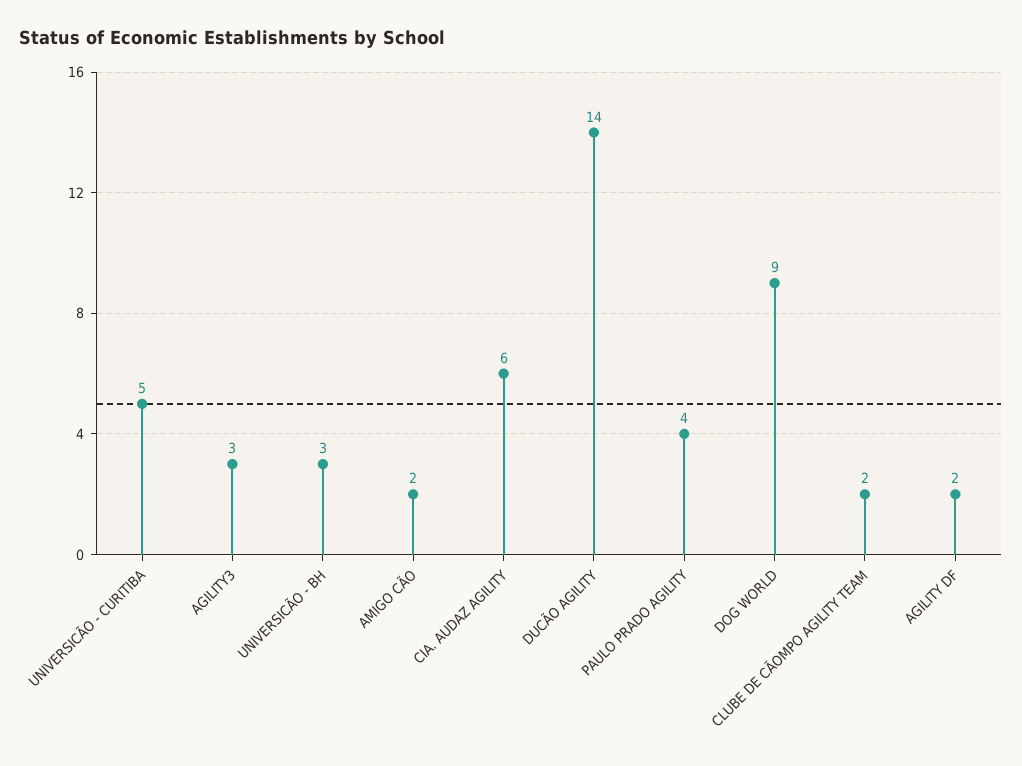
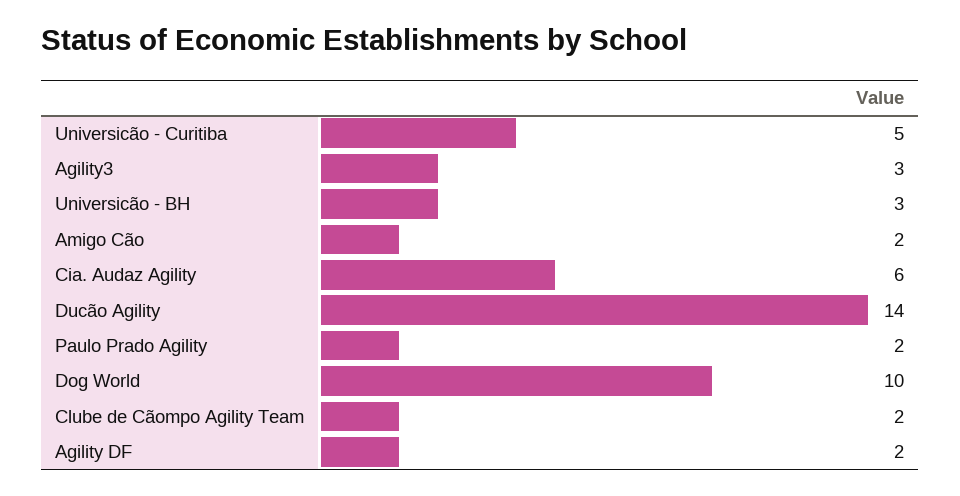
PAULO PRADO AGILITY: 4 -> 2
DOG WORLD: 9 -> 10

